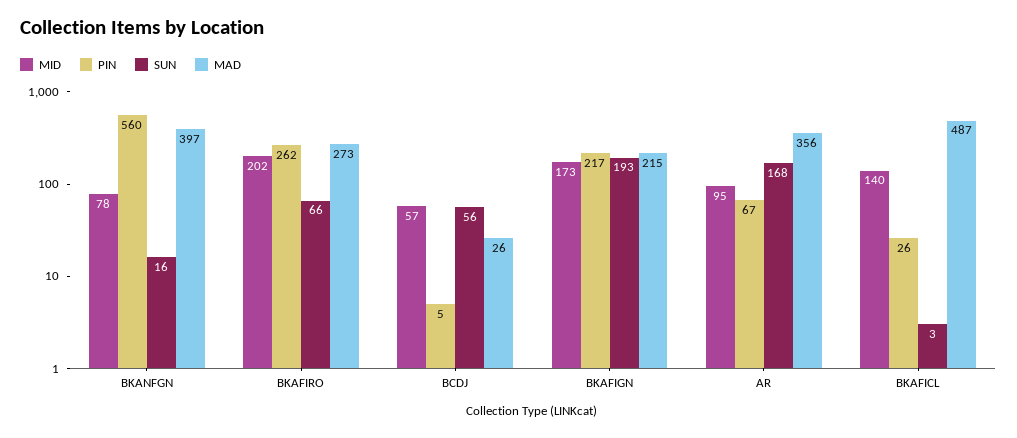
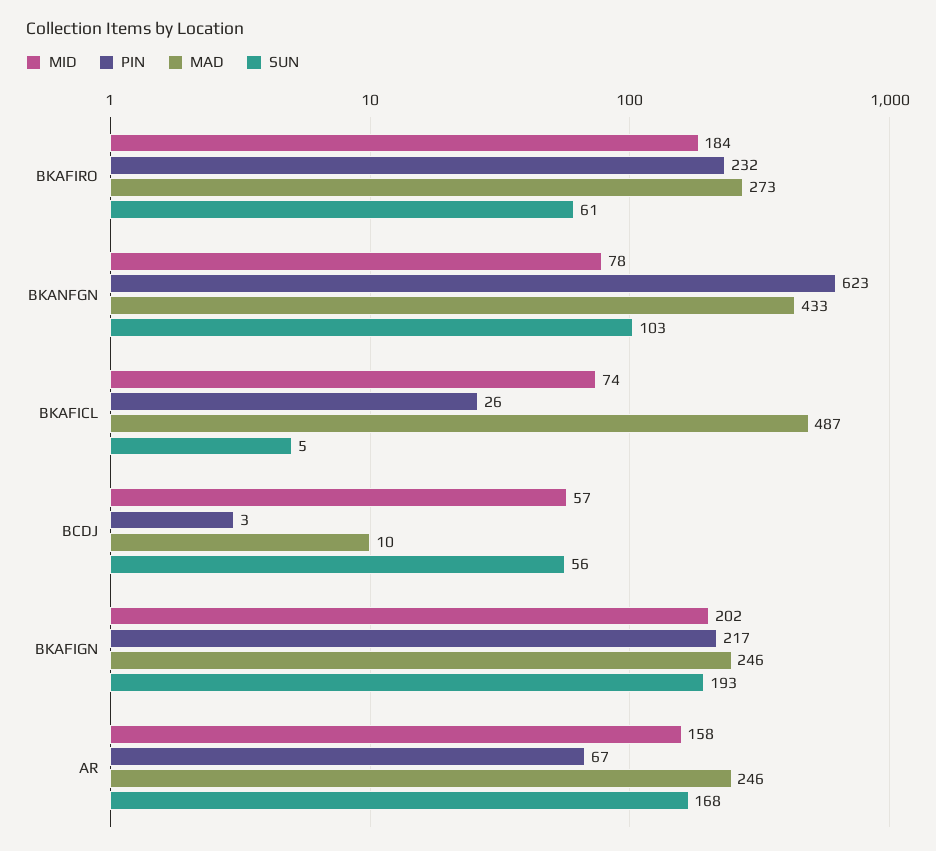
PIN, BKANFGN: 560 -> 623
SUN, BKANFGN: 16 -> 103
MAD, BKANFGN: 397 -> 433
MID, BKAFIRO: 202 -> 184
PIN, BKAFIRO: 262 -> 232
SUN, BKAFIRO: 66 -> 61
PIN, BCDJ: 5 -> 3
MAD, BCDJ: 26 -> 10
MID, BKAFIGN: 173 -> 202
MAD, BKAFIGN: 215 -> 246
MID, AR: 95 -> 158
MAD, AR: 356 -> 246
MID, BKAFICL: 140 -> 74
SUN, BKAFICL: 3 -> 5

